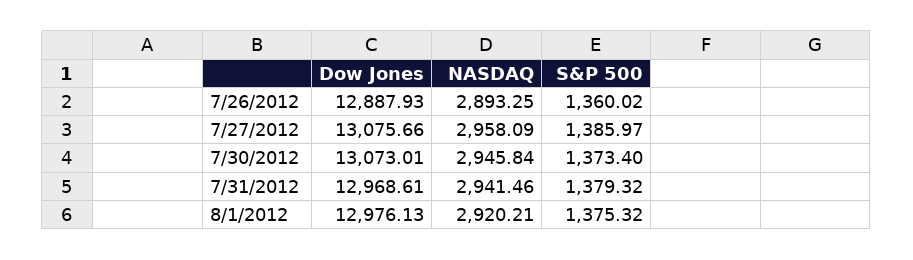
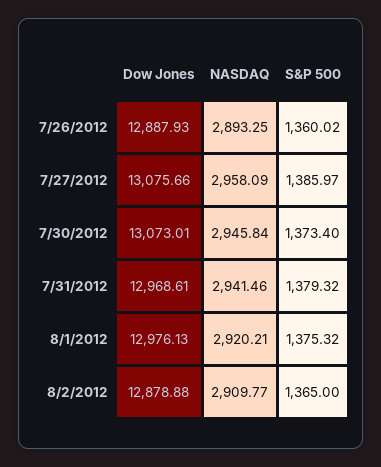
Dow Jones, 8/2/2012: none -> 12878.88
NASDAQ, 8/2/2012: none -> 2909.77
S&P 500, 8/2/2012: none -> 1365

